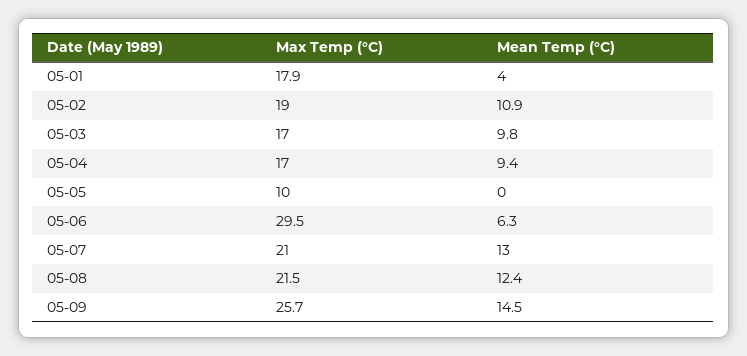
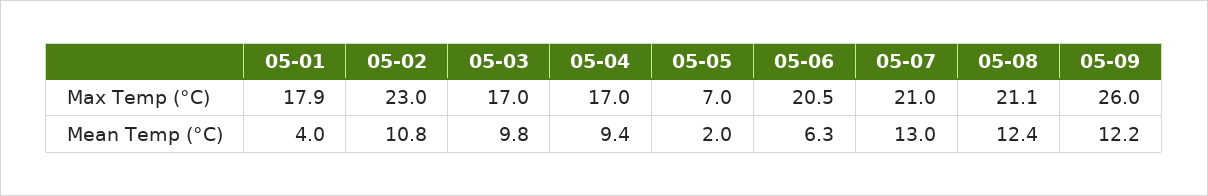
Max Temp (°C), 05-02: 19 -> 23
Mean Temp (°C), 05-02: 10.9 -> 10.8
Max Temp (°C), 05-05: 10 -> 7
Mean Temp (°C), 05-05: 0 -> 2
Max Temp (°C), 05-06: 29.5 -> 20.5
Max Temp (°C), 05-08: 21.5 -> 21.1
Max Temp (°C), 05-09: 25.7 -> 26
Mean Temp (°C), 05-09: 14.5 -> 12.2

